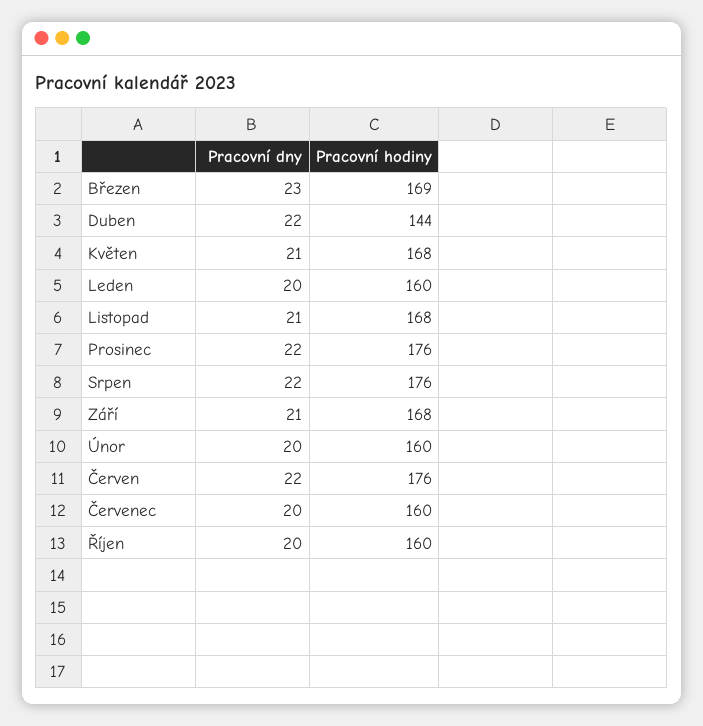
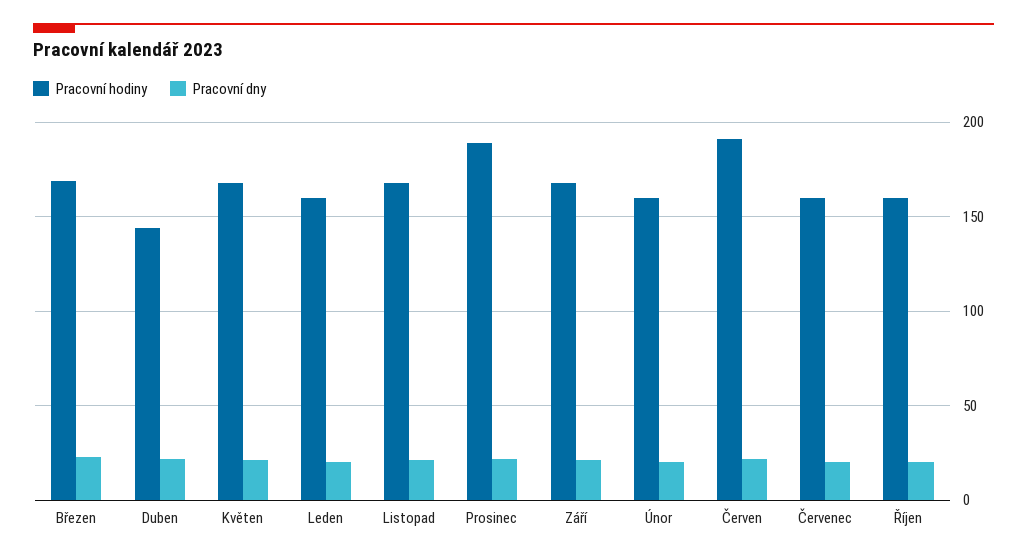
Pracovní hodiny, Prosinec: 176 -> 190
Pracovní dny, Srpen: 22 -> none
Pracovní hodiny, Srpen: 176 -> none
Pracovní hodiny, Červen: 176 -> 190

